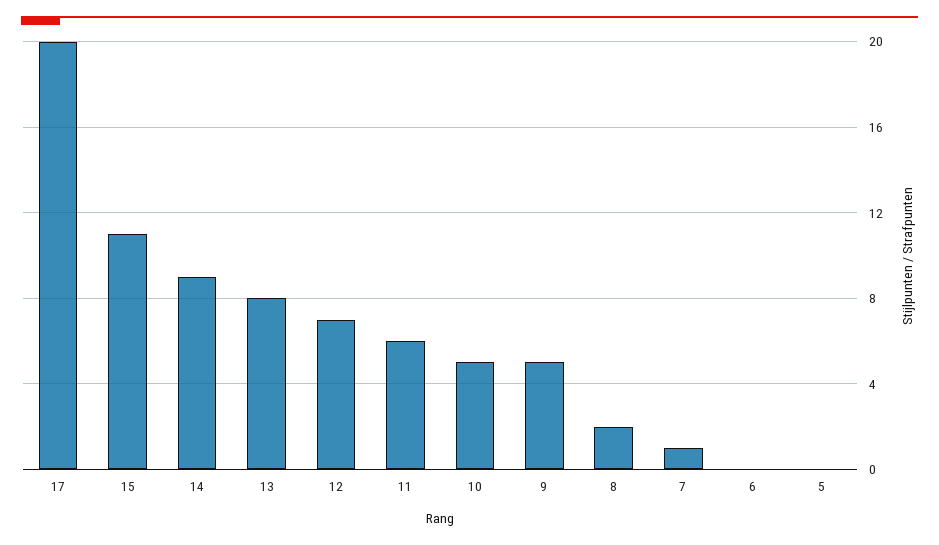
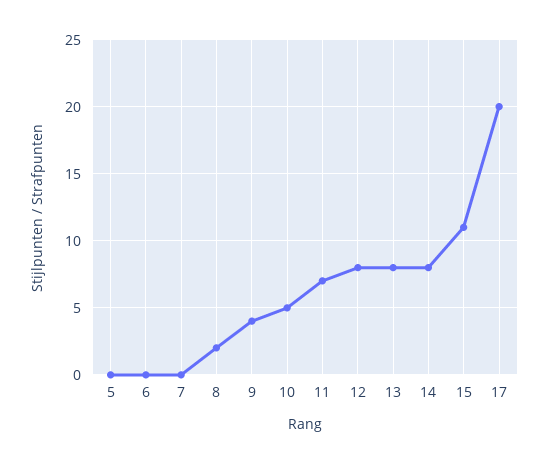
14: 9 -> 8
12: 7 -> 8
11: 6 -> 7
9: 5 -> 4
7: 1 -> 0

